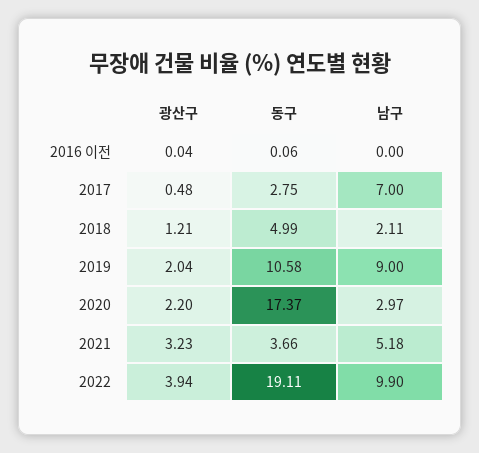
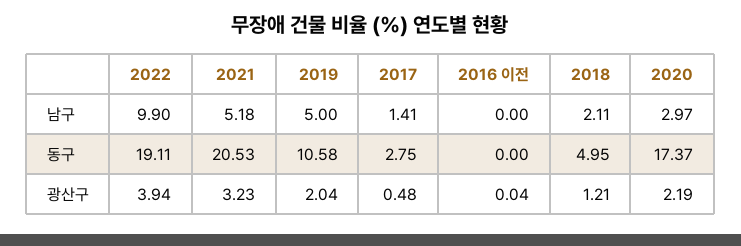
동구, 2016 이전: 0.06 -> 0
남구, 2017: 7 -> 1.41
동구, 2018: 4.99 -> 4.95
남구, 2019: 9 -> 5
광산구, 2020: 2.2 -> 2.19
동구, 2021: 3.66 -> 20.53

